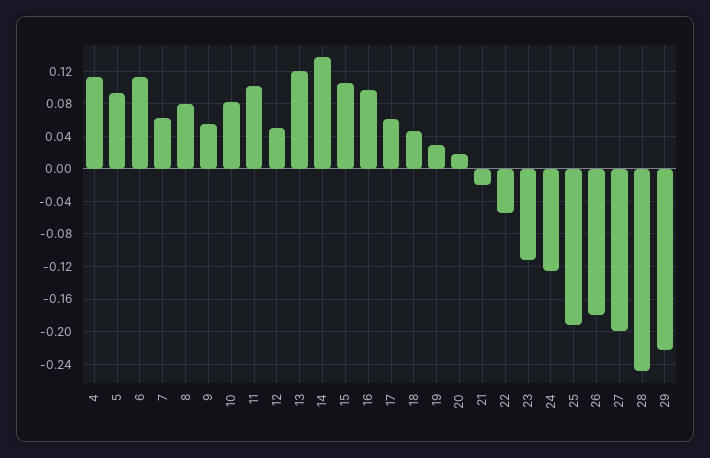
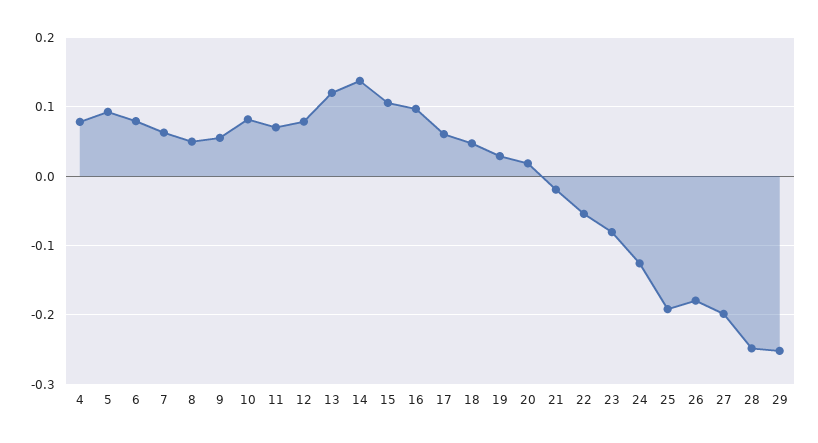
4: 0.11 -> 0.08
6: 0.11 -> 0.08
8: 0.08 -> 0.05
11: 0.1 -> 0.07
12: 0.05 -> 0.08
23: -0.11 -> -0.08
29: -0.22 -> -0.25

